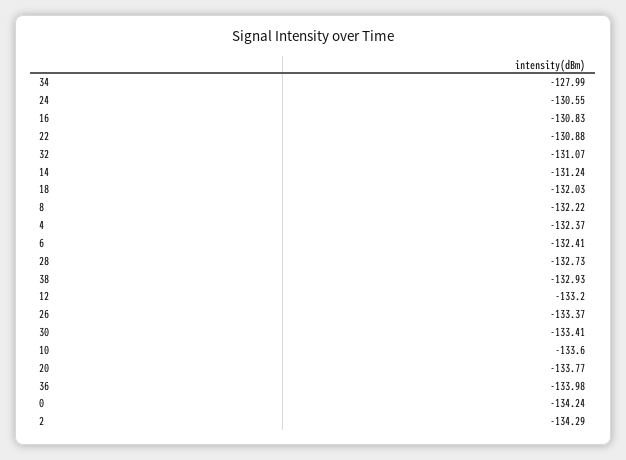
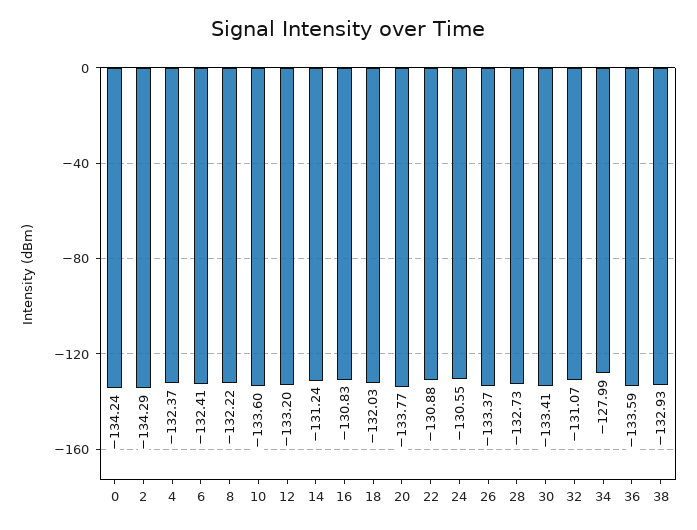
36: -133.98 -> -133.59

